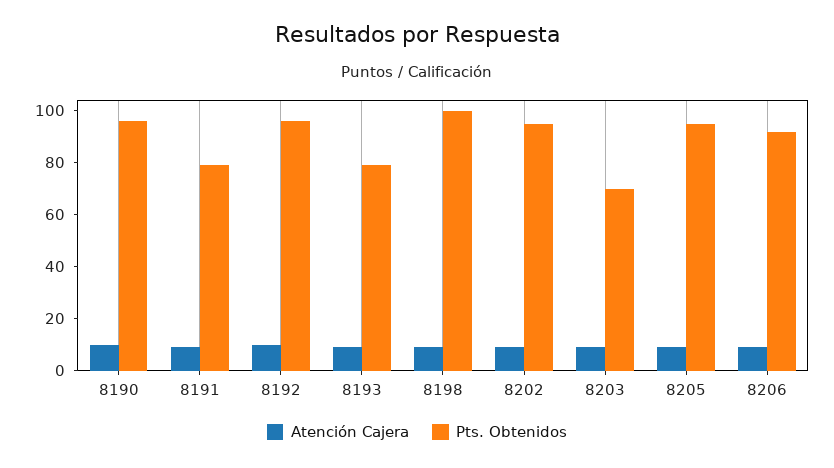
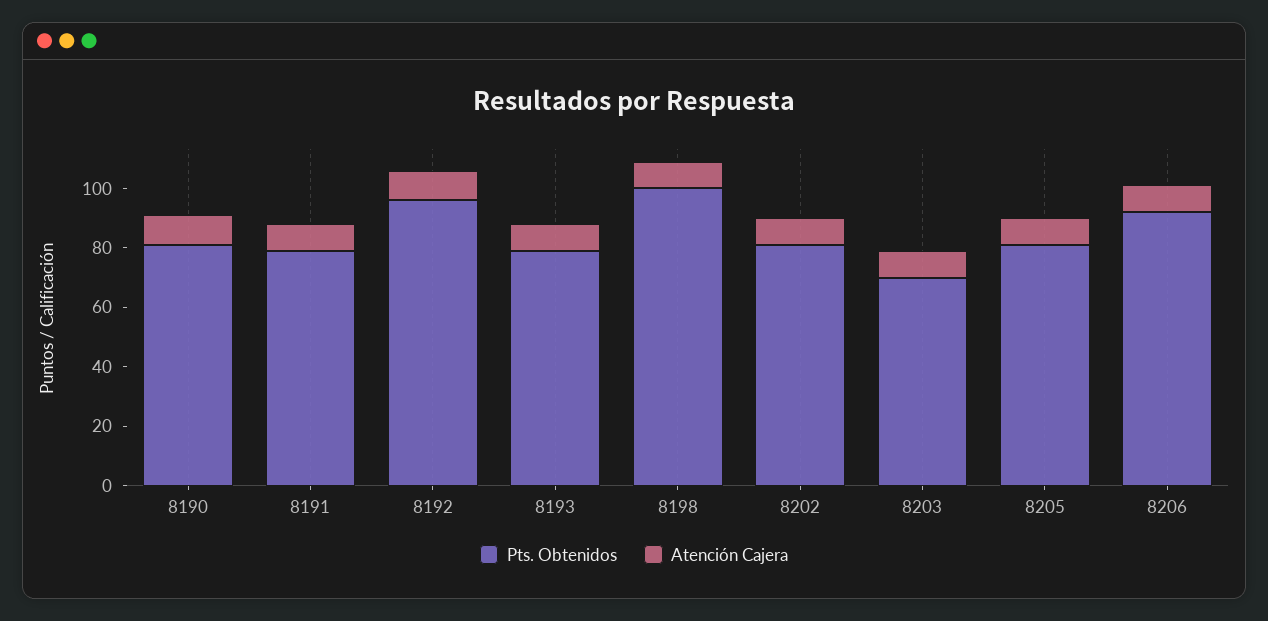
Pts. Obtenidos, 8190: 95 -> 80
Pts. Obtenidos, 8202: 95 -> 80
Pts. Obtenidos, 8205: 95 -> 80

